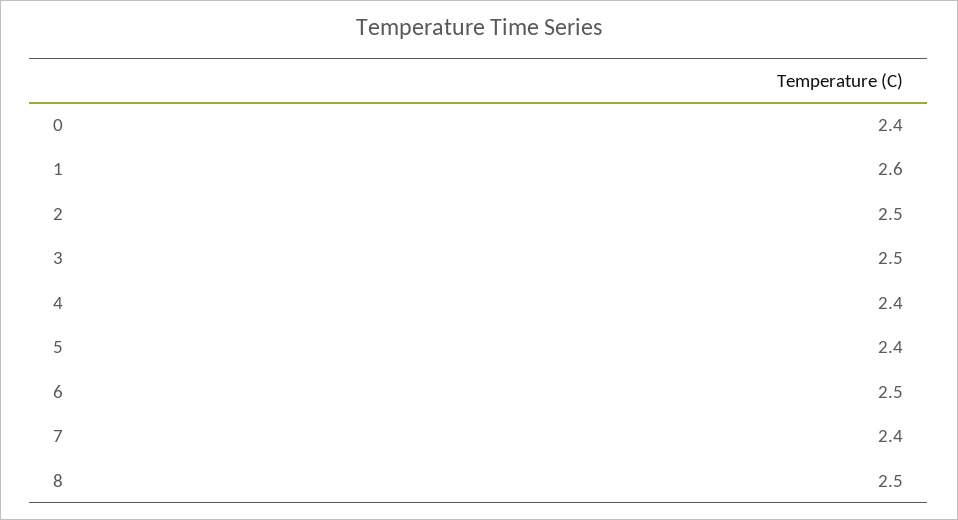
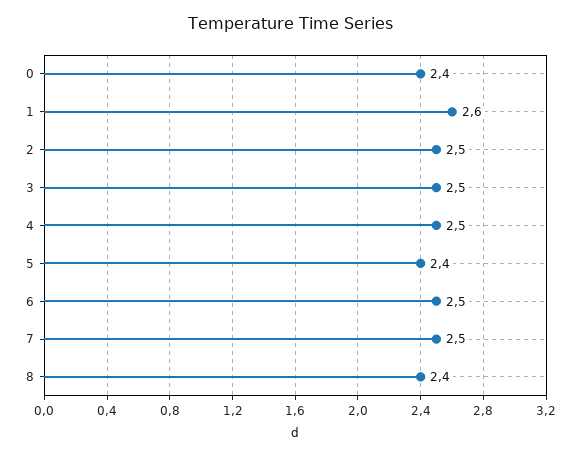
4: 2.4 -> 2.5
7: 2.4 -> 2.5
8: 2.5 -> 2.4

